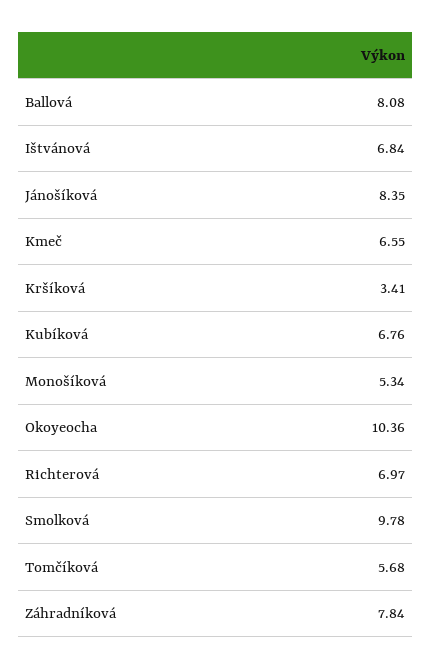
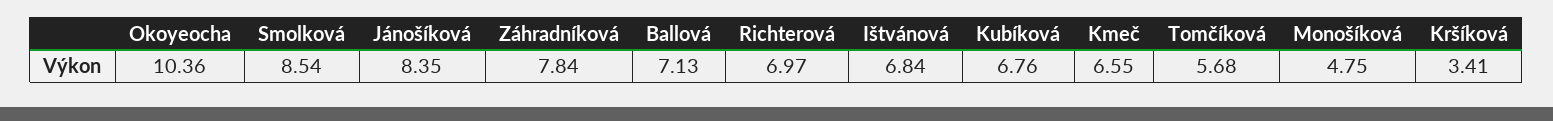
Ballová: 8.08 -> 7.13
Monošíková: 5.34 -> 4.75
Smolková: 9.78 -> 8.54

